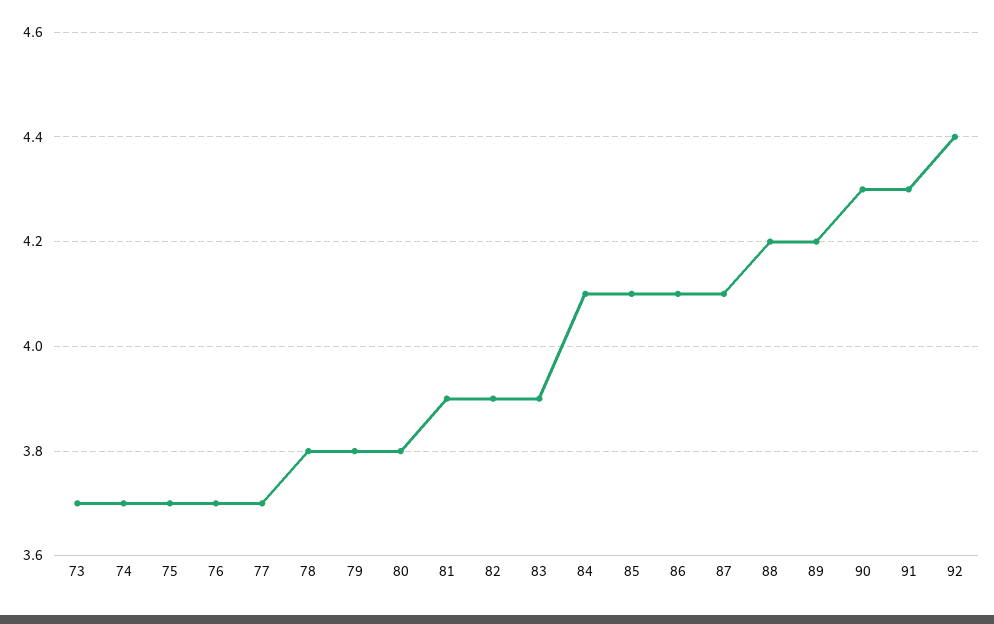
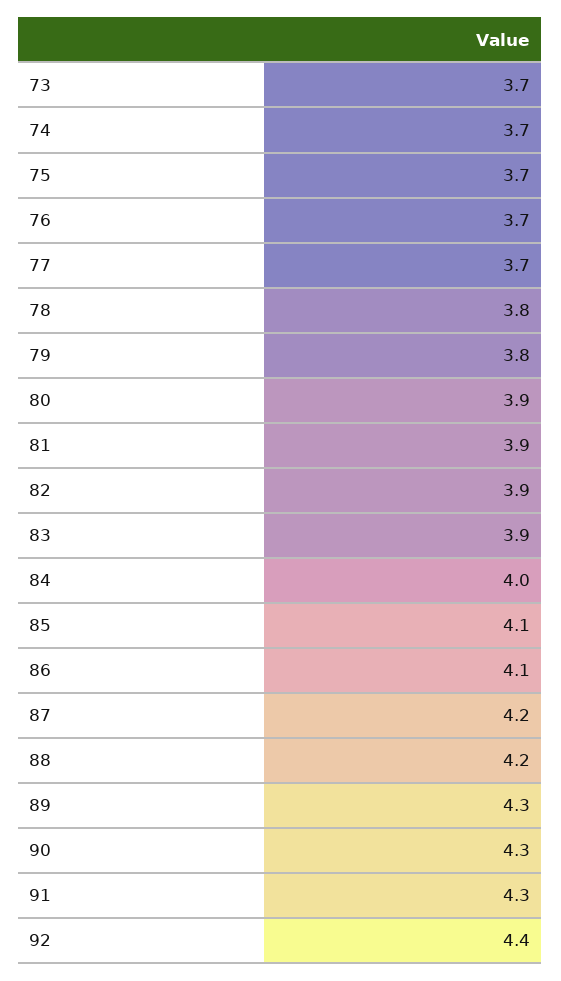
80: 3.8 -> 3.9
84: 4.1 -> 4
87: 4.1 -> 4.2
89: 4.2 -> 4.3

